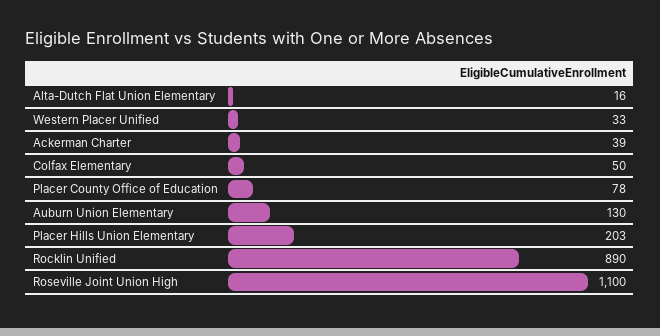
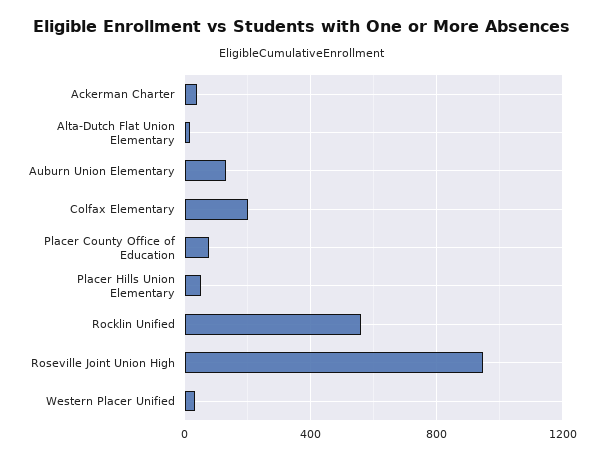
Colfax Elementary: 50 -> 200
Placer Hills Union Elementary: 203 -> 50
Rocklin Unified: 890 -> 550
Roseville Joint Union High: 1100 -> 950

